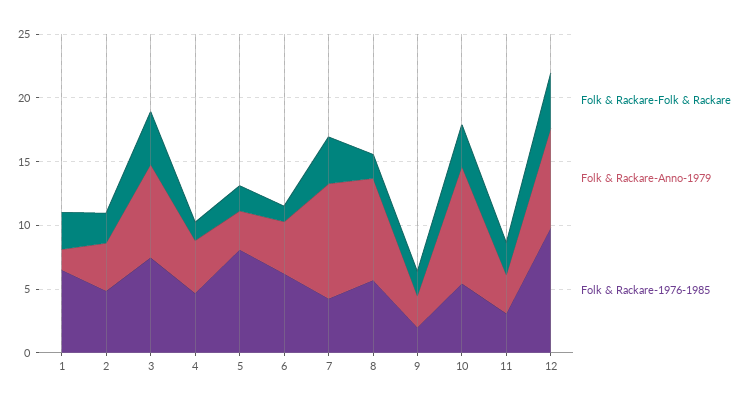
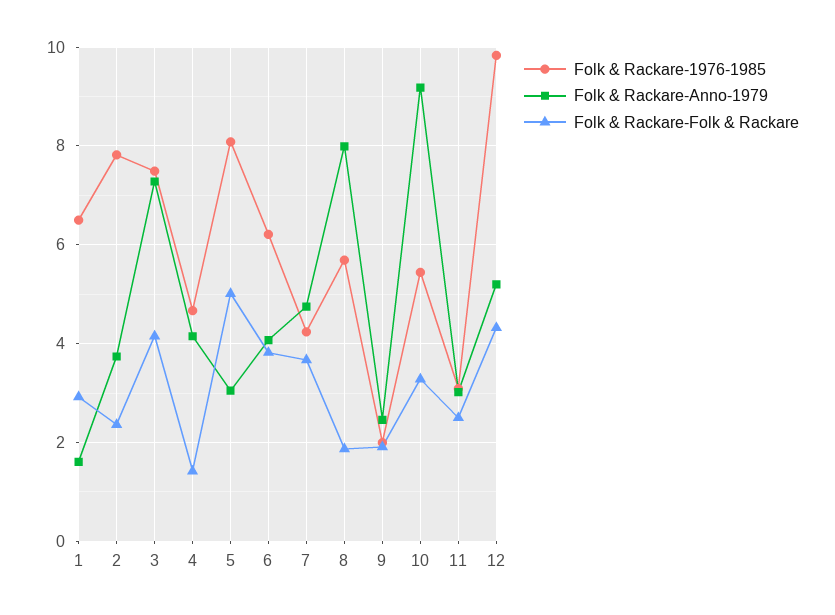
Folk & Rackare-1976-1985, 2: 5 -> 7.8
Folk & Rackare-Folk & Rackare, 5: 2 -> 5
Folk & Rackare-Folk & Rackare, 6: 1 -> 3.8
Folk & Rackare-Anno-1979, 7: 9 -> 4.8
Folk & Rackare-Anno-1979, 12: 8 -> 5.2

